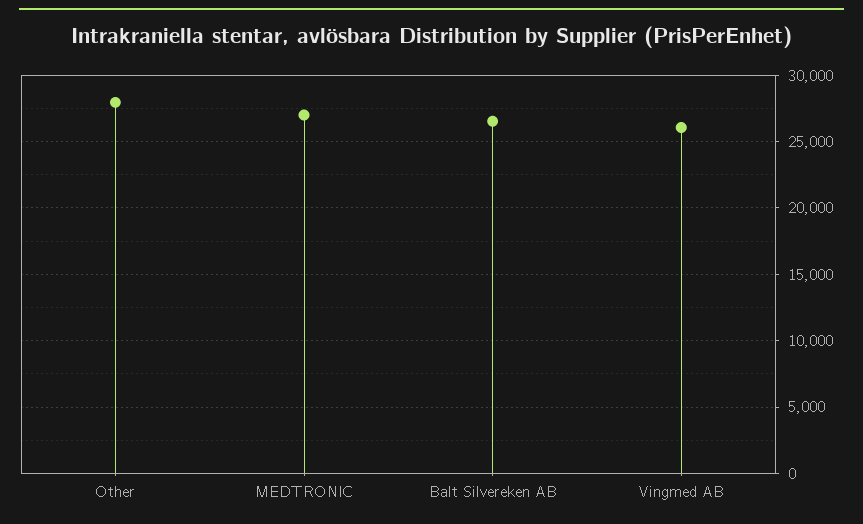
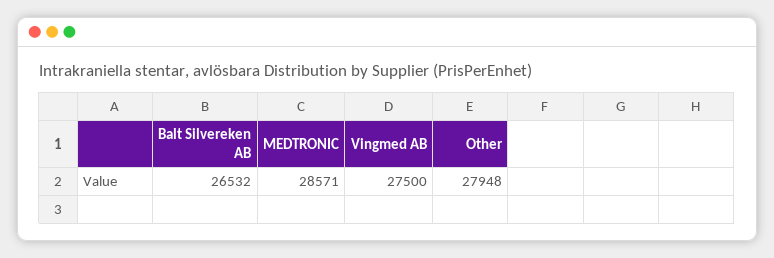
MEDTRONIC: 27000 -> 28571
Vingmed AB: 26000 -> 27500

